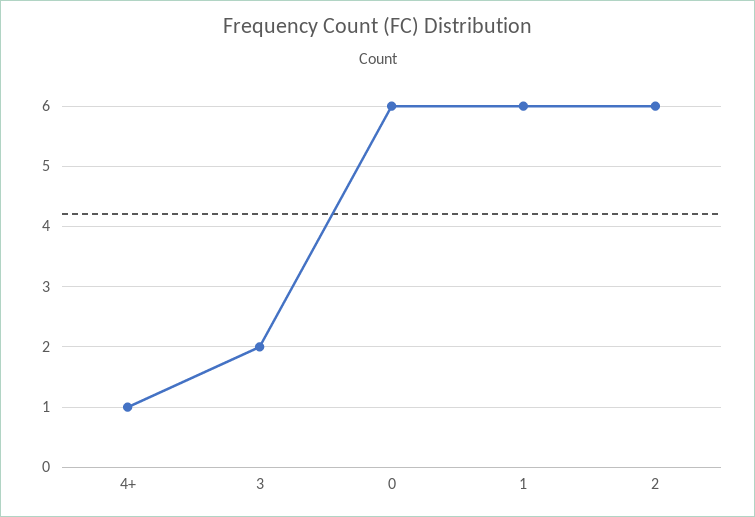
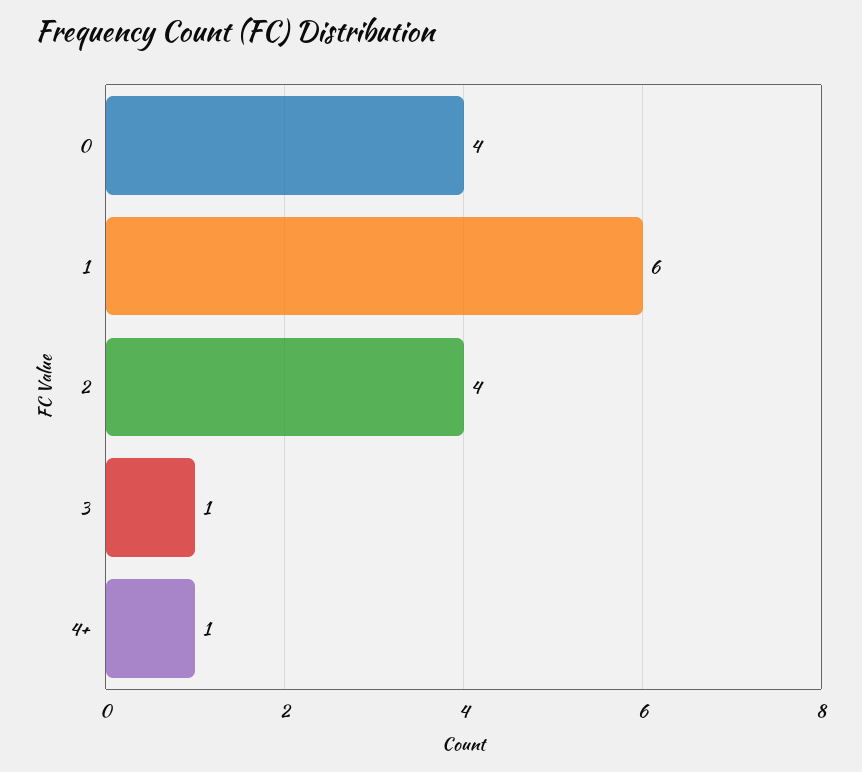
3: 2 -> 1
0: 6 -> 4
2: 6 -> 4

